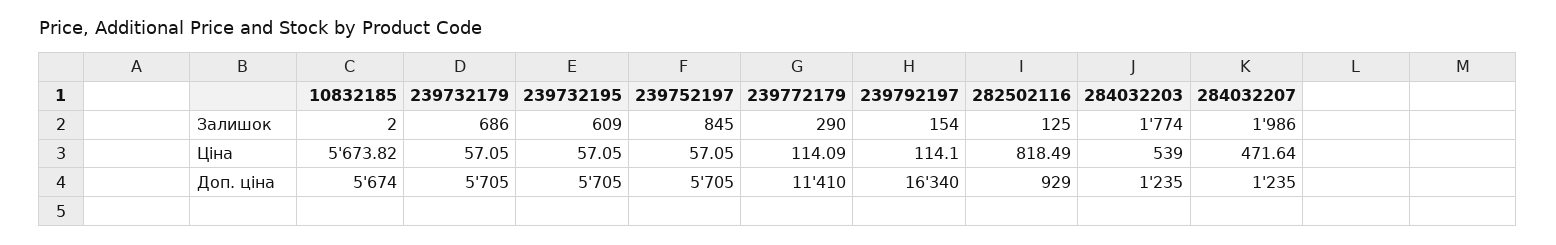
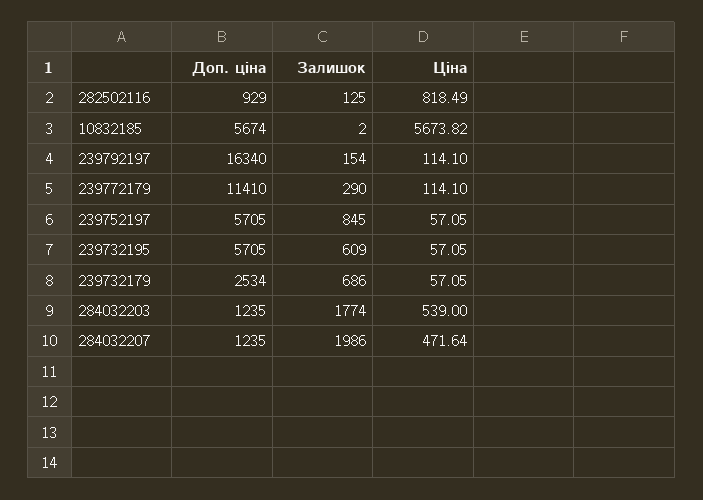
239772179, Ціна: 114.09 -> 114.1
239732179, Доп. ціна: 5705 -> 2534

